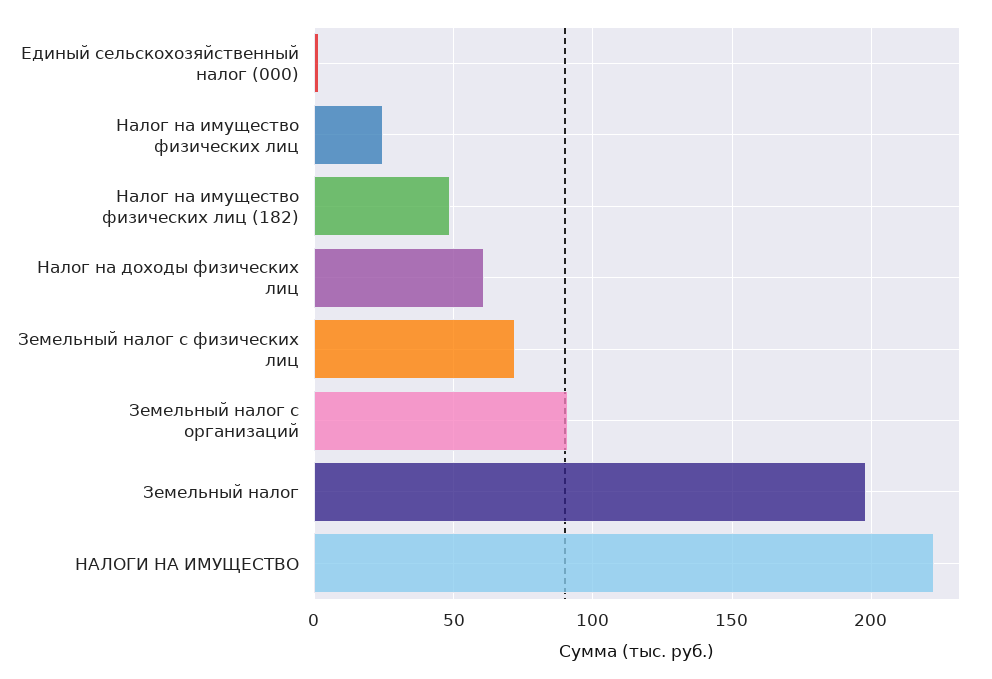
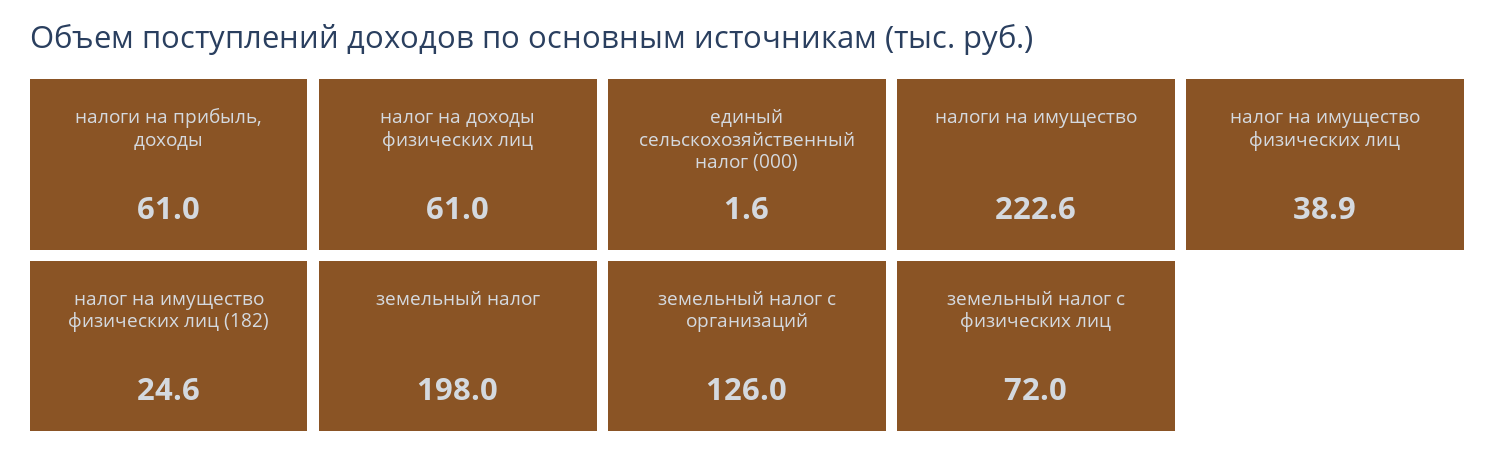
Налог на имущество физических лиц: 25 -> 38.9
Налог на имущество физических лиц (182): 50 -> 24.6
Земельный налог с организаций: 90 -> 126
налоги на прибыль, доходы: none -> 61

